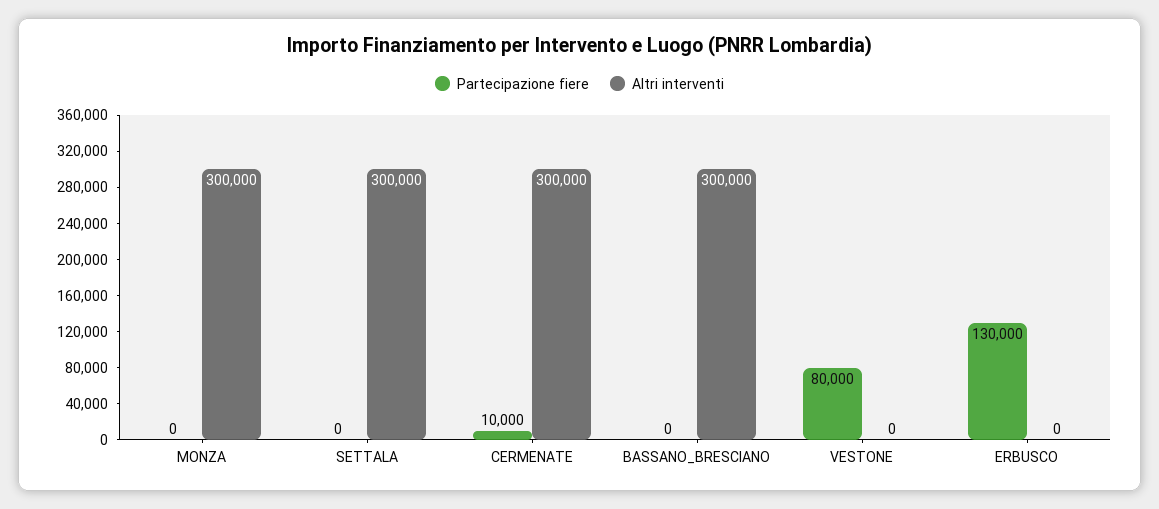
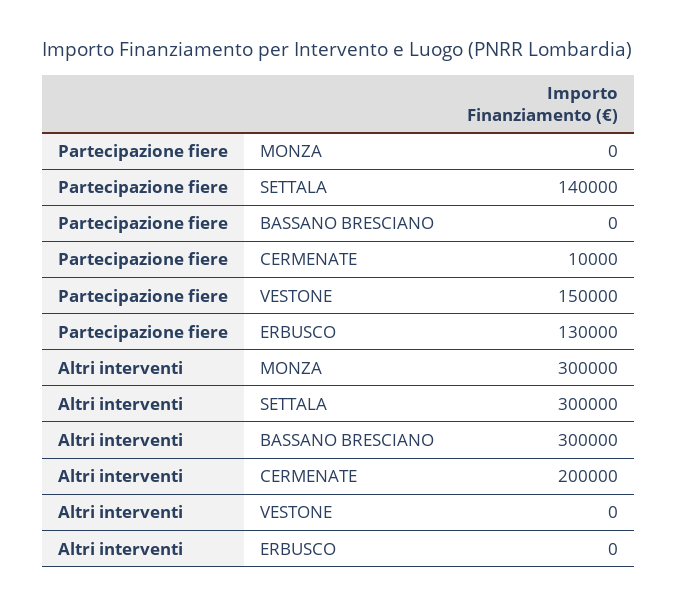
Partecipazione fiere, SETTALA: 0 -> 140000
Altri interventi, CERMENATE: 300000 -> 200000
Partecipazione fiere, VESTONE: 80000 -> 150000

